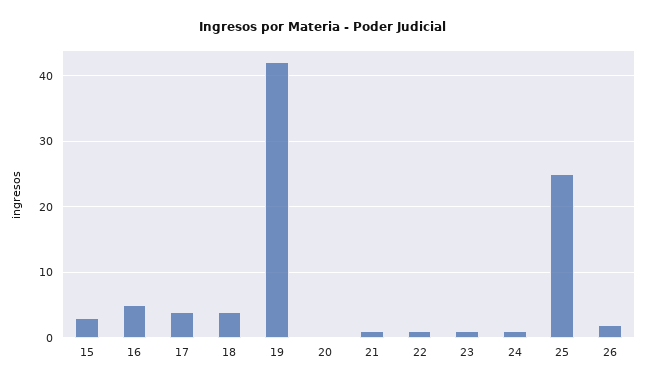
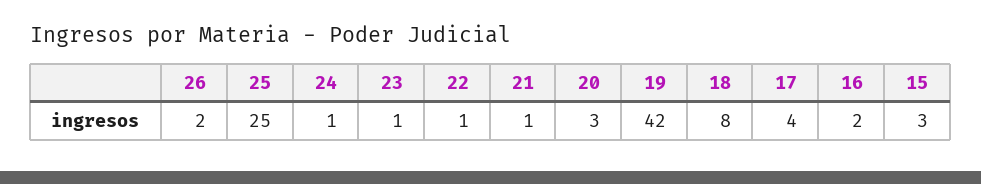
16: 5 -> 2
18: 4 -> 8
20: 0 -> 3

